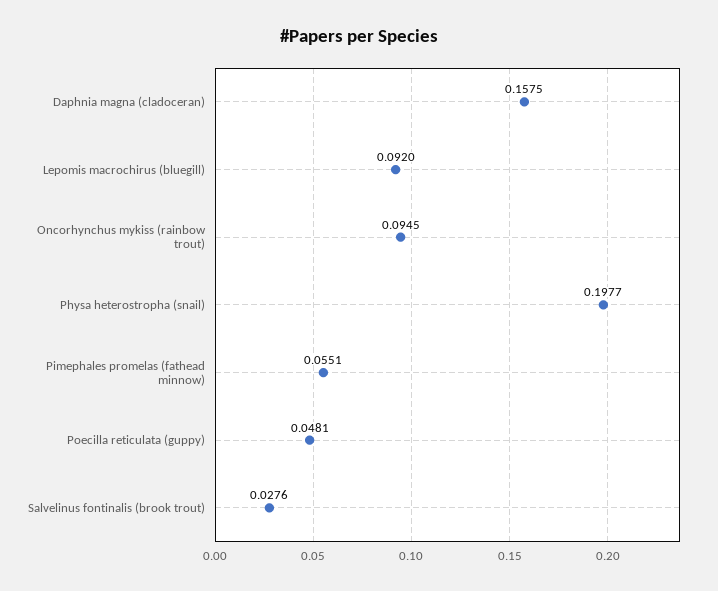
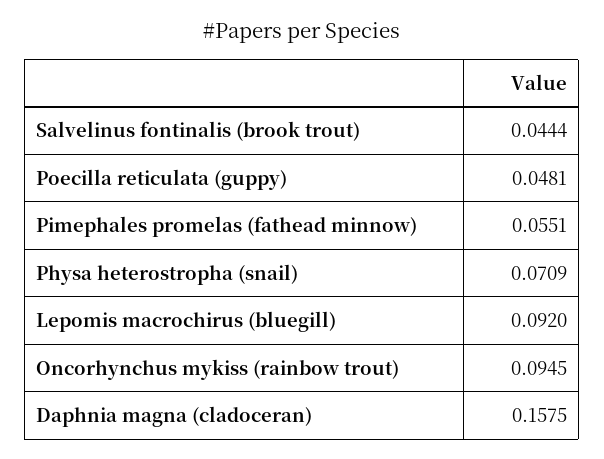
Physa heterostropha (snail): 0.1977 -> 0.0709
Salvelinus fontinalis (brook trout): 0.0276 -> 0.0444

